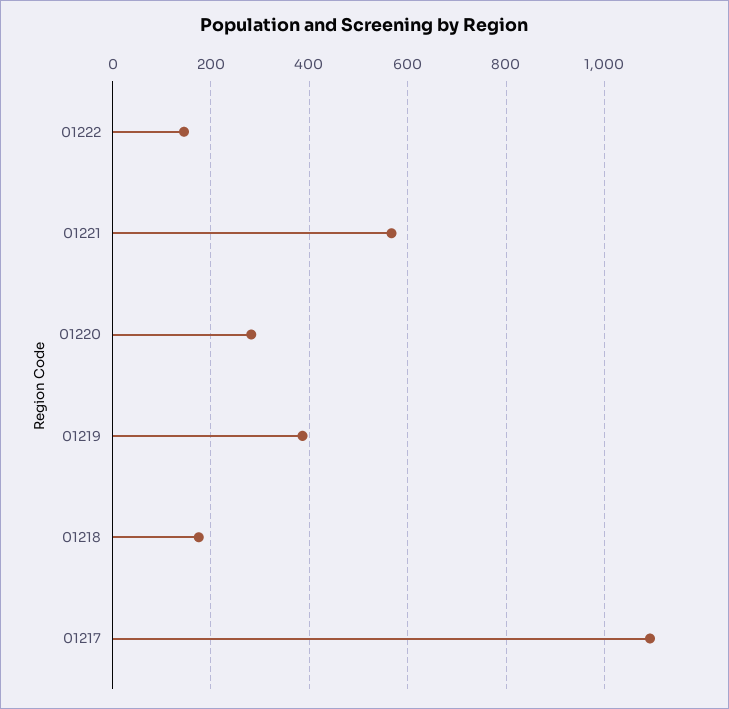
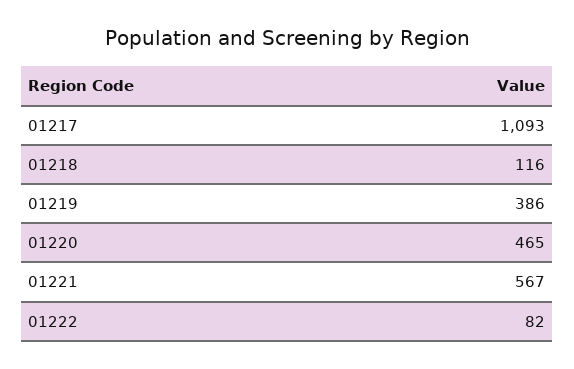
01222: 140 -> 82
01220: 280 -> 465
01218: 180 -> 116

